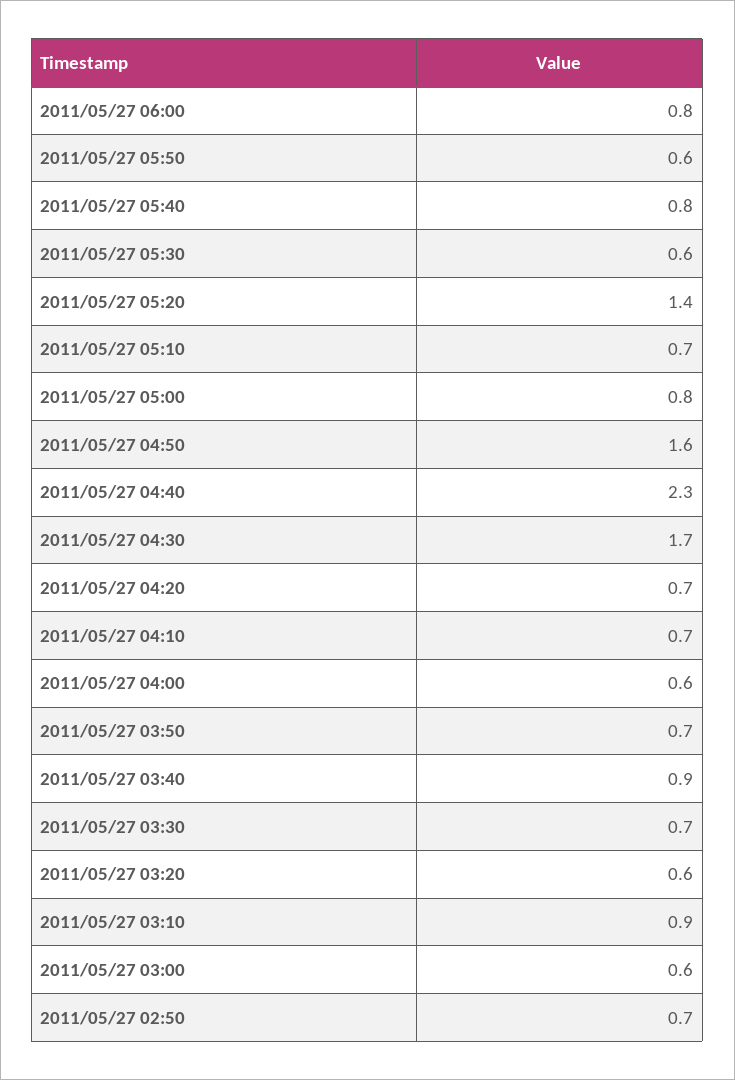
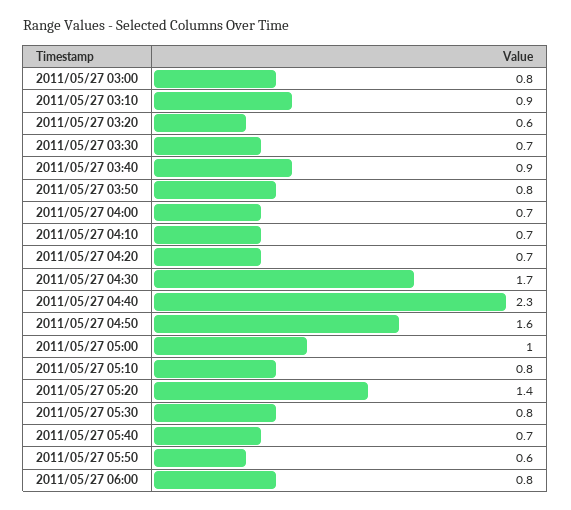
2011/05/27 05:40: 0.8 -> 0.7
2011/05/27 05:30: 0.6 -> 0.8
2011/05/27 05:10: 0.7 -> 0.8
2011/05/27 05:00: 0.8 -> 1
2011/05/27 04:00: 0.6 -> 0.7
2011/05/27 03:50: 0.7 -> 0.8
2011/05/27 03:00: 0.6 -> 0.8
2011/05/27 02:50: 0.7 -> none

